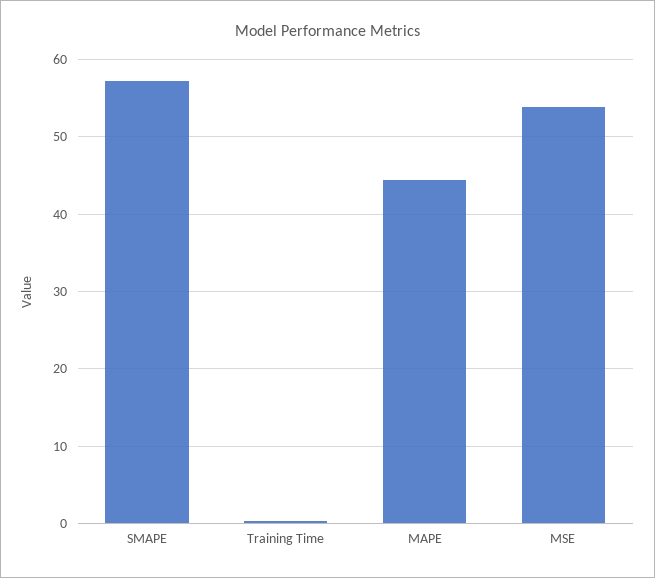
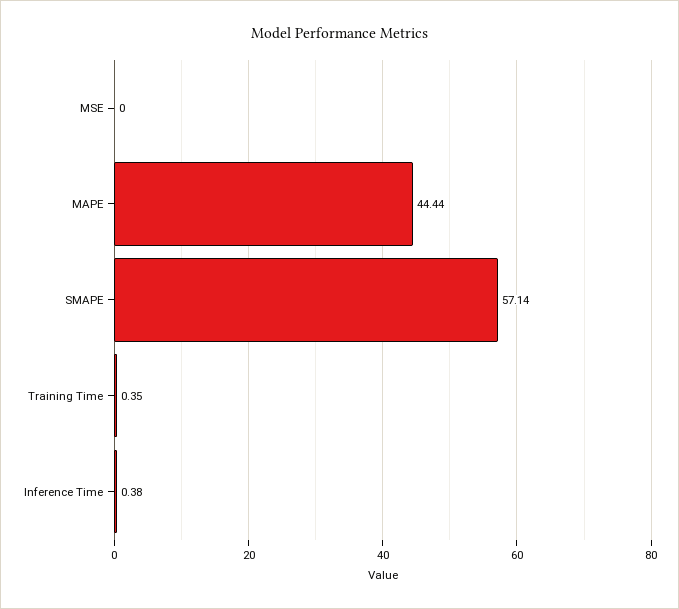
MSE: 54 -> 0
Inference Time: none -> 0.38

